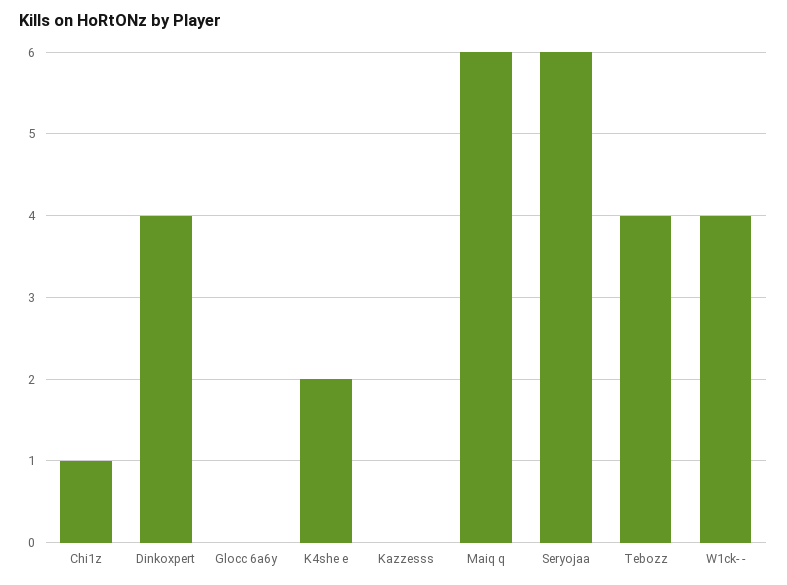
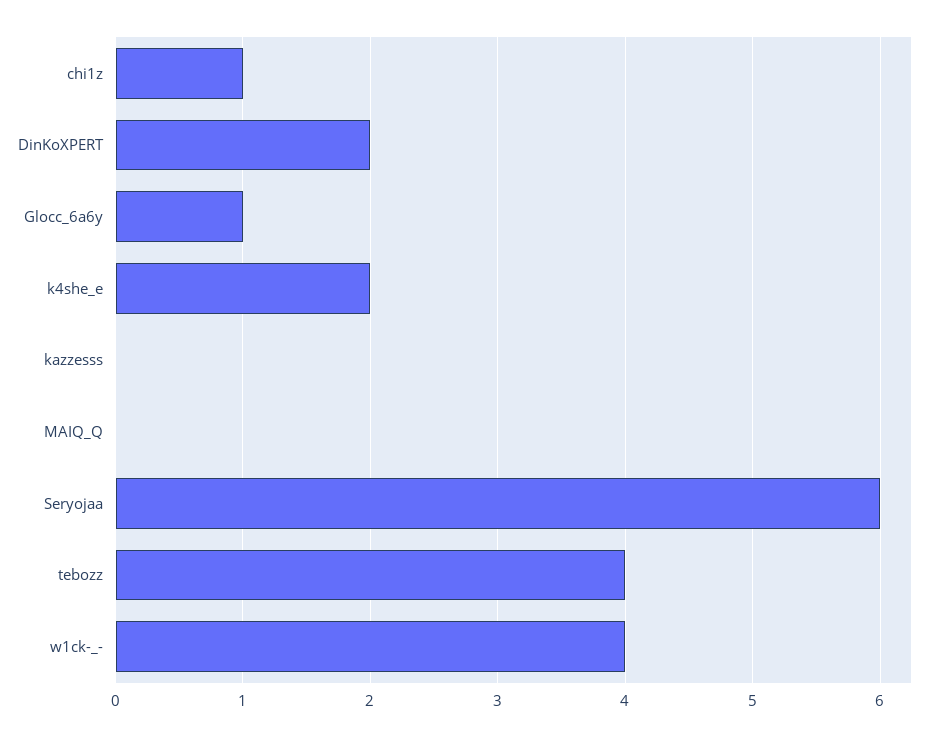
Dinkoxpert: 4 -> 2
Glocc 6a6y: 0 -> 1
Maiq q: 6 -> 0

